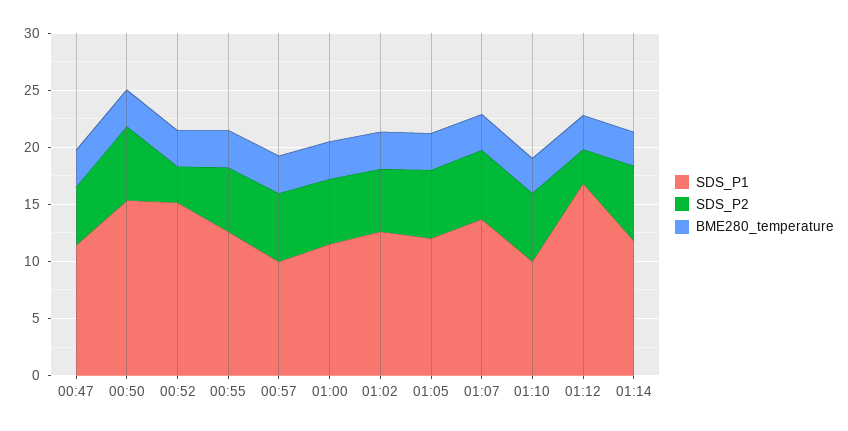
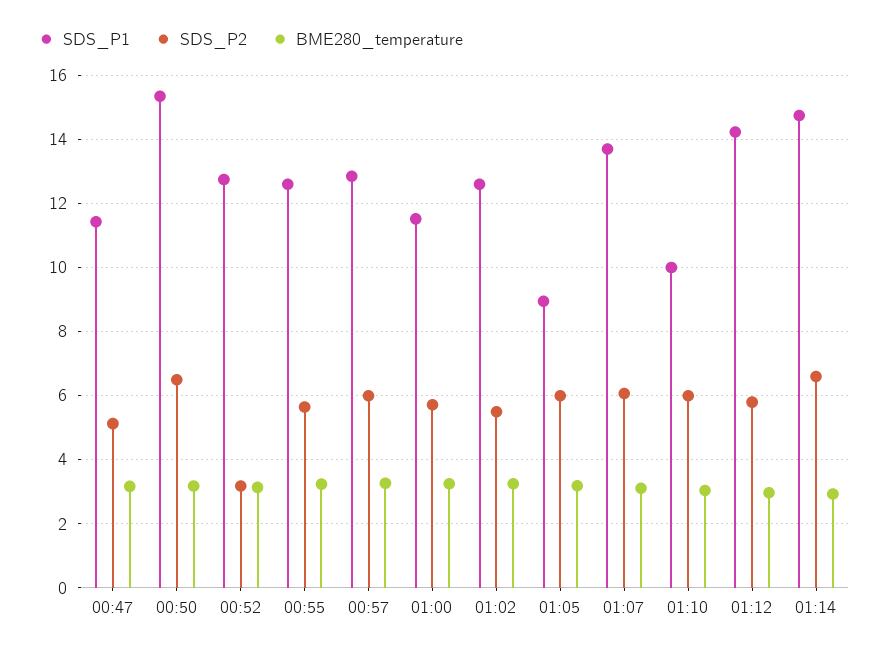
SDS_P1, 00:52: 15 -> 12.8
SDS_P1, 00:57: 10 -> 12.8
SDS_P1, 01:05: 12 -> 9
SDS_P1, 01:12: 17 -> 14.2
SDS_P2, 01:12: 3 -> 5.8
SDS_P1, 01:14: 12 -> 14.8

